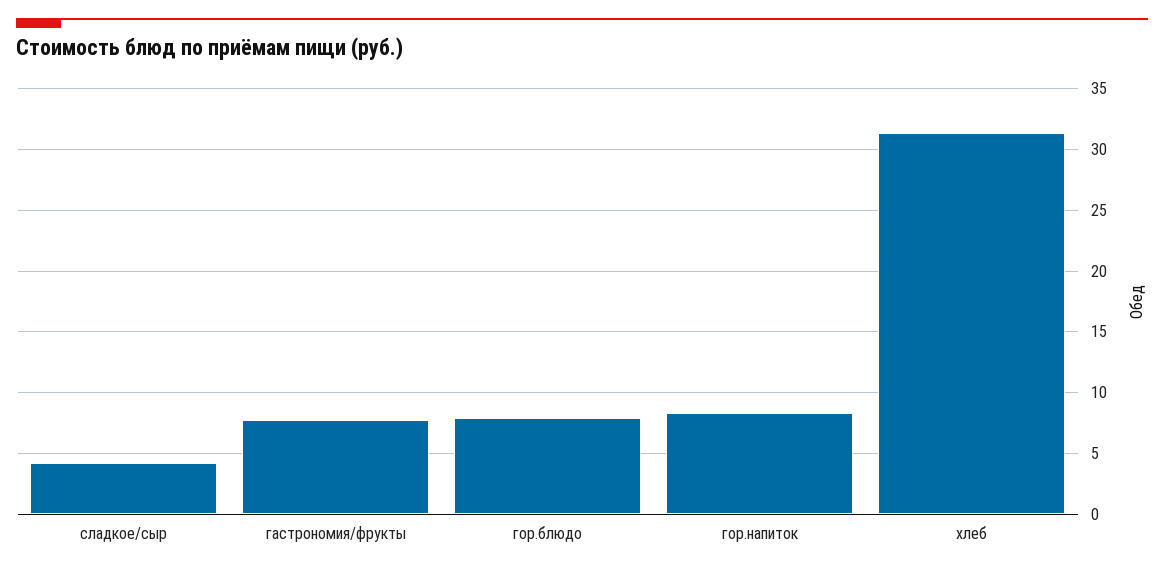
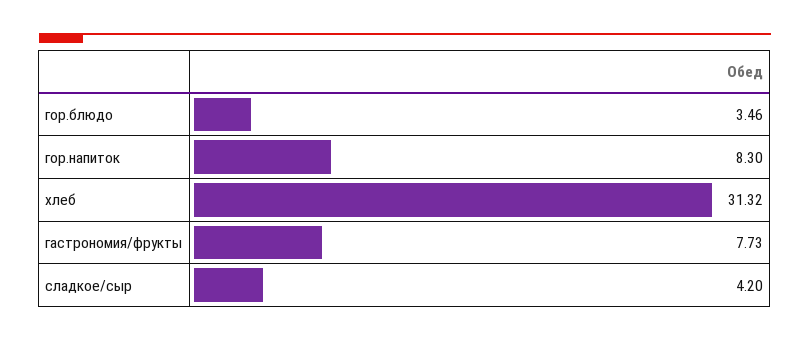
гор.блюдо: 8 -> 3.46

